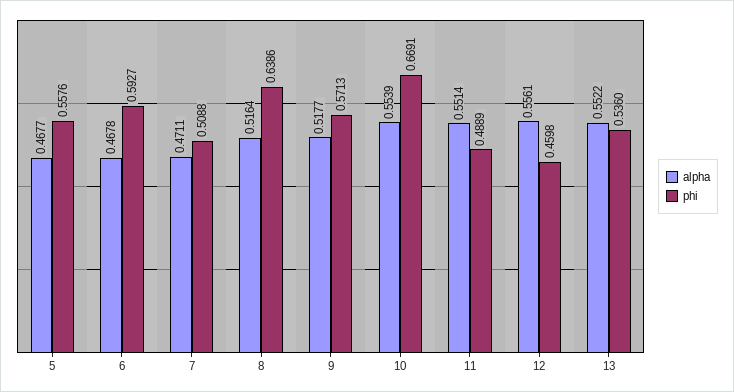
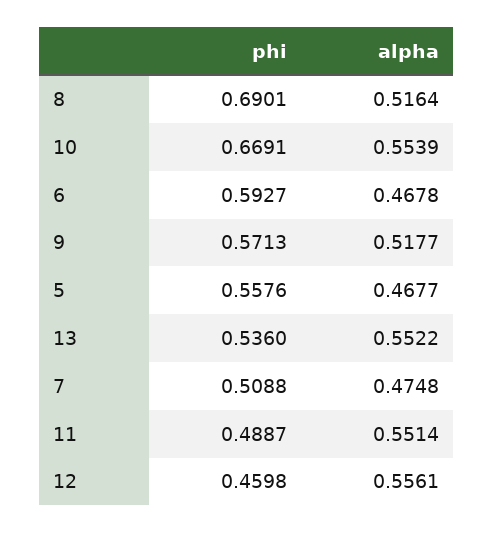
alpha, 7: 0.4711 -> 0.4748
phi, 8: 0.6386 -> 0.6901
phi, 11: 0.4889 -> 0.4887

